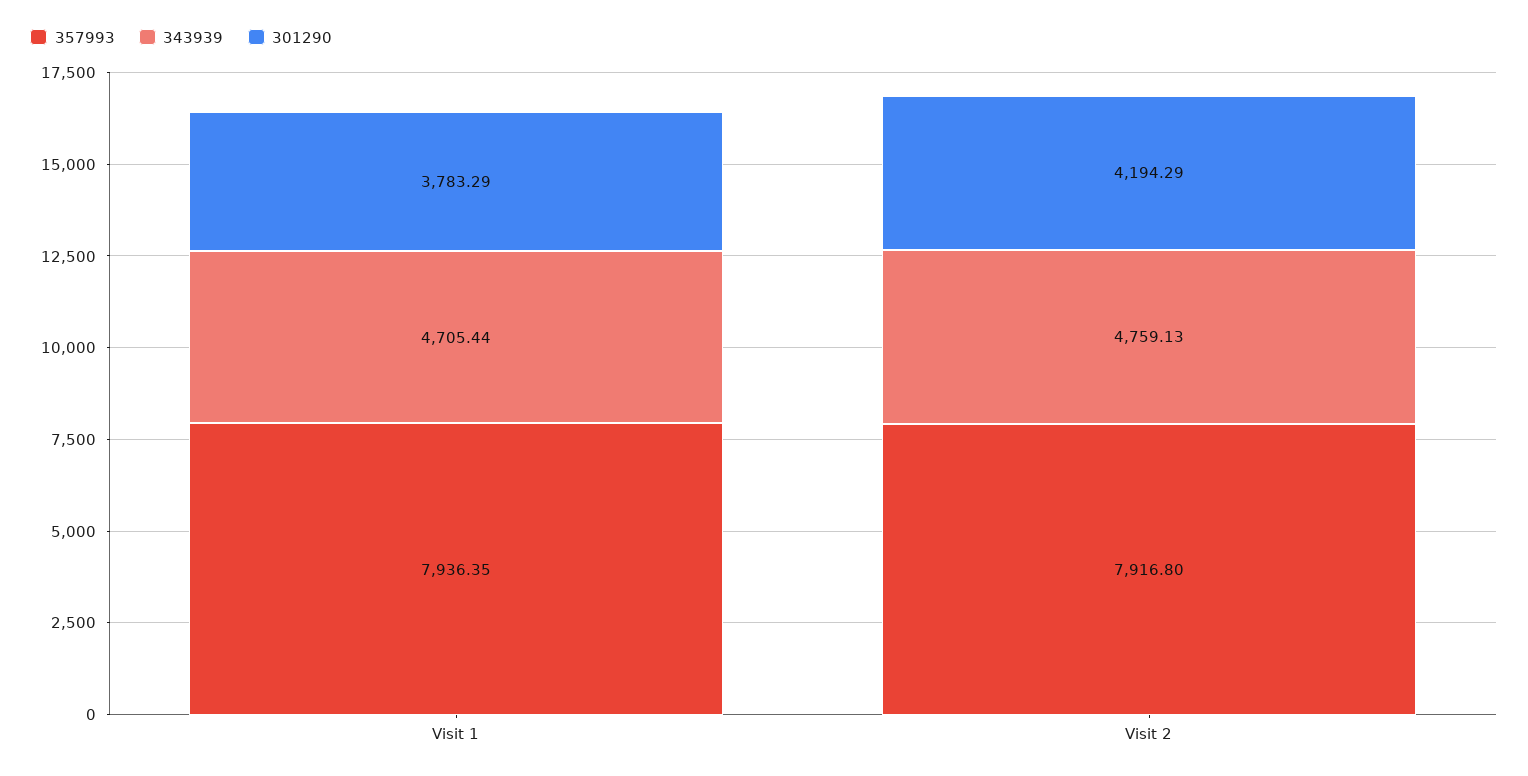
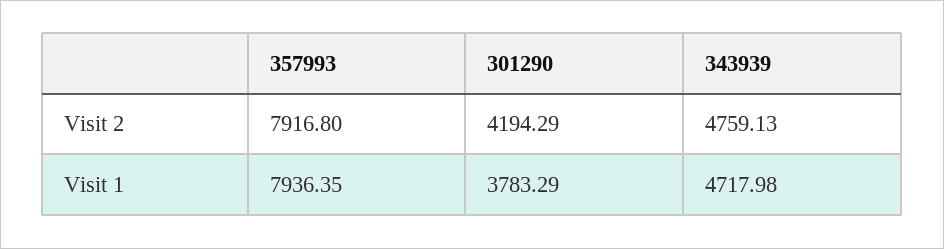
343939, Visit 1: 4705.44 -> 4717.98

